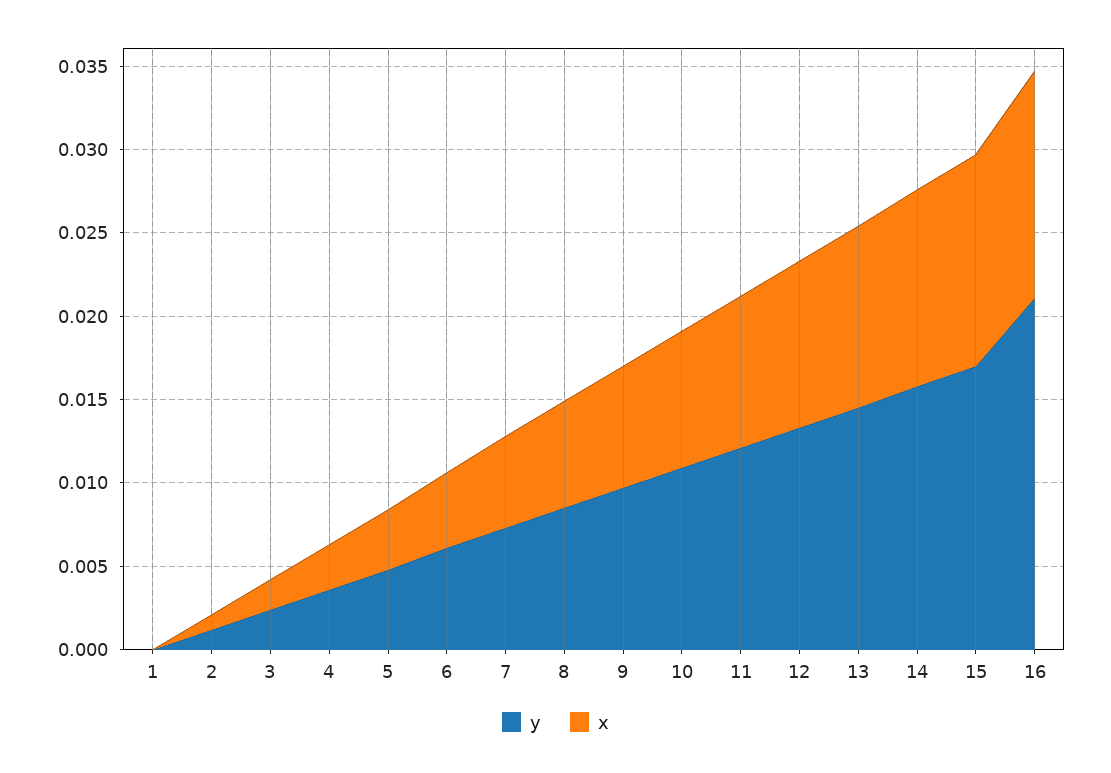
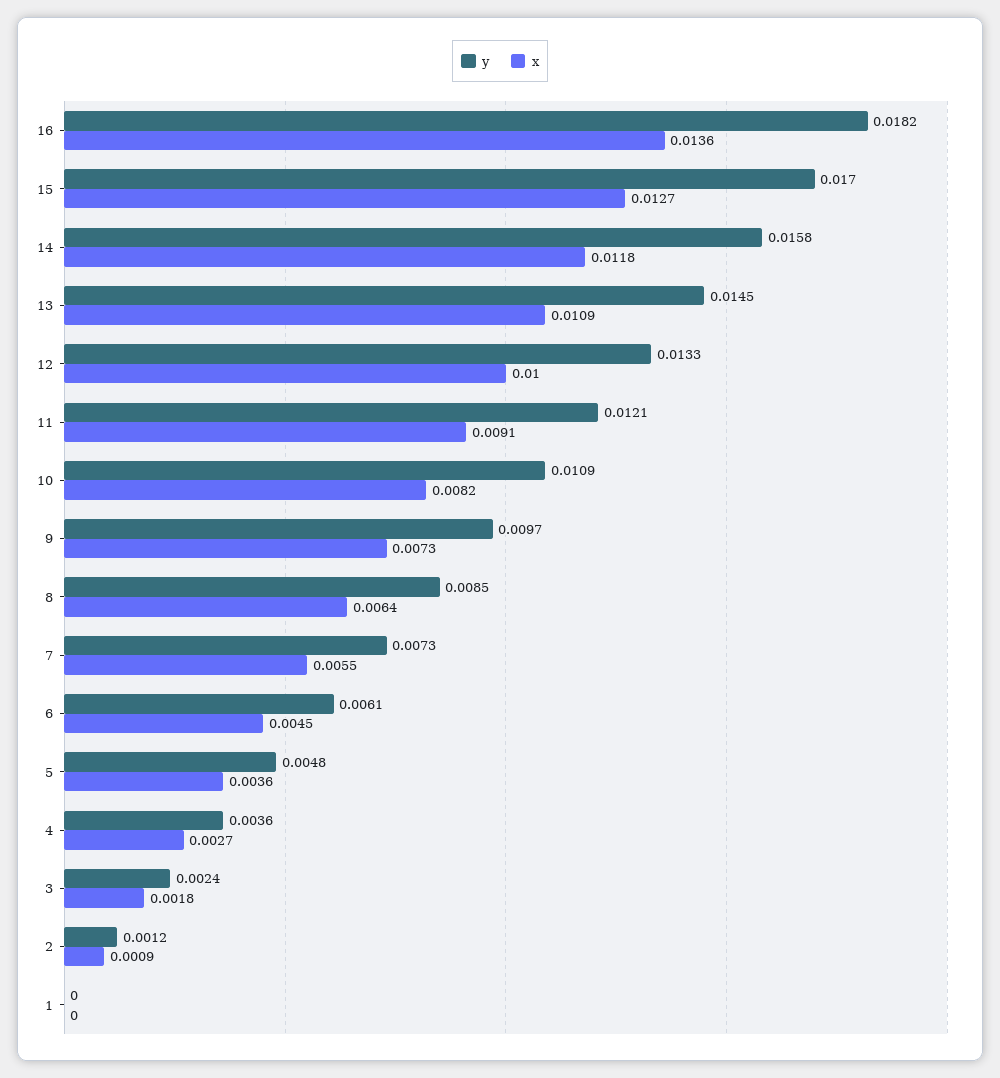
y, 16: 0.021 -> 0.0182

